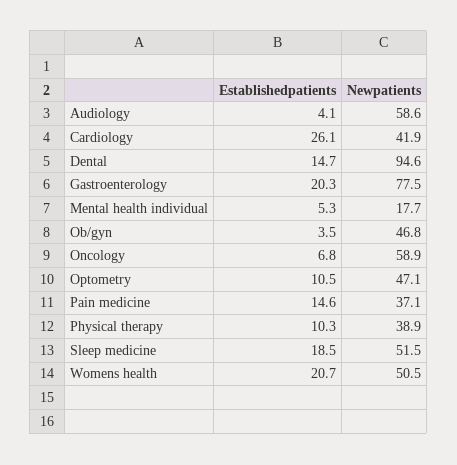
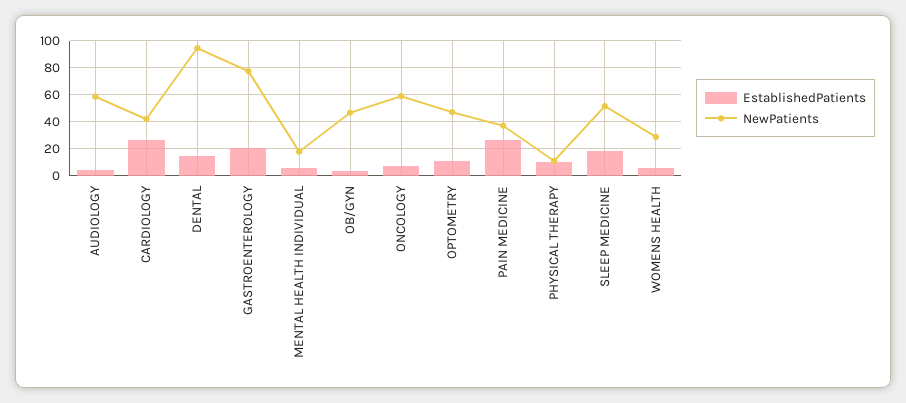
Establishedpatients, Pain medicine: 14.6 -> 25
Newpatients, Physical therapy: 38.9 -> 10
Establishedpatients, Womens health: 20.7 -> 5
Newpatients, Womens health: 50.5 -> 30

